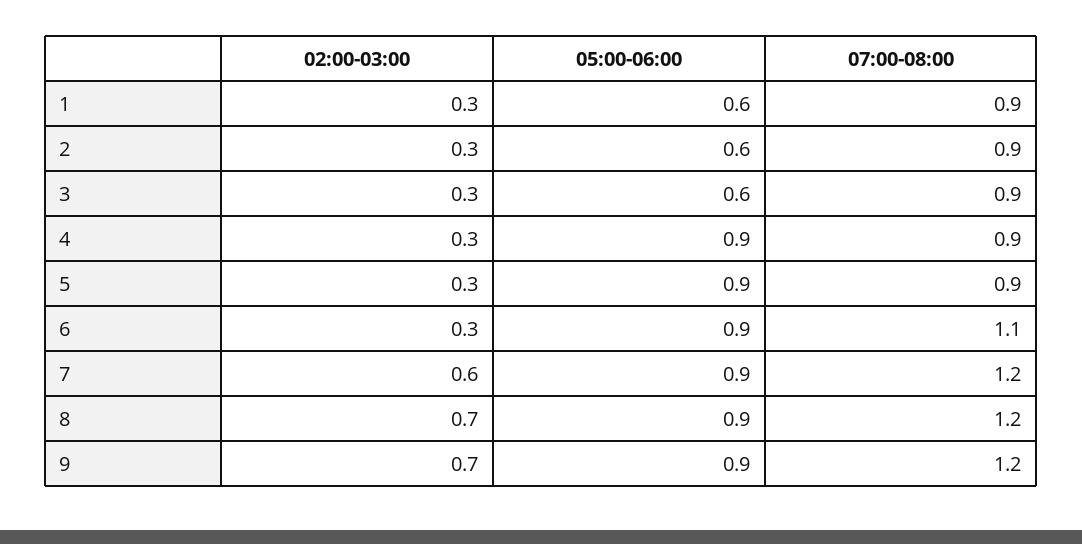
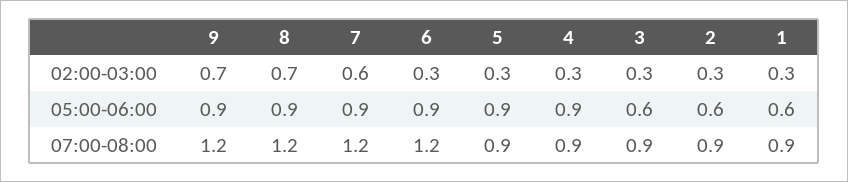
07:00-08:00, 6: 1.1 -> 1.2

